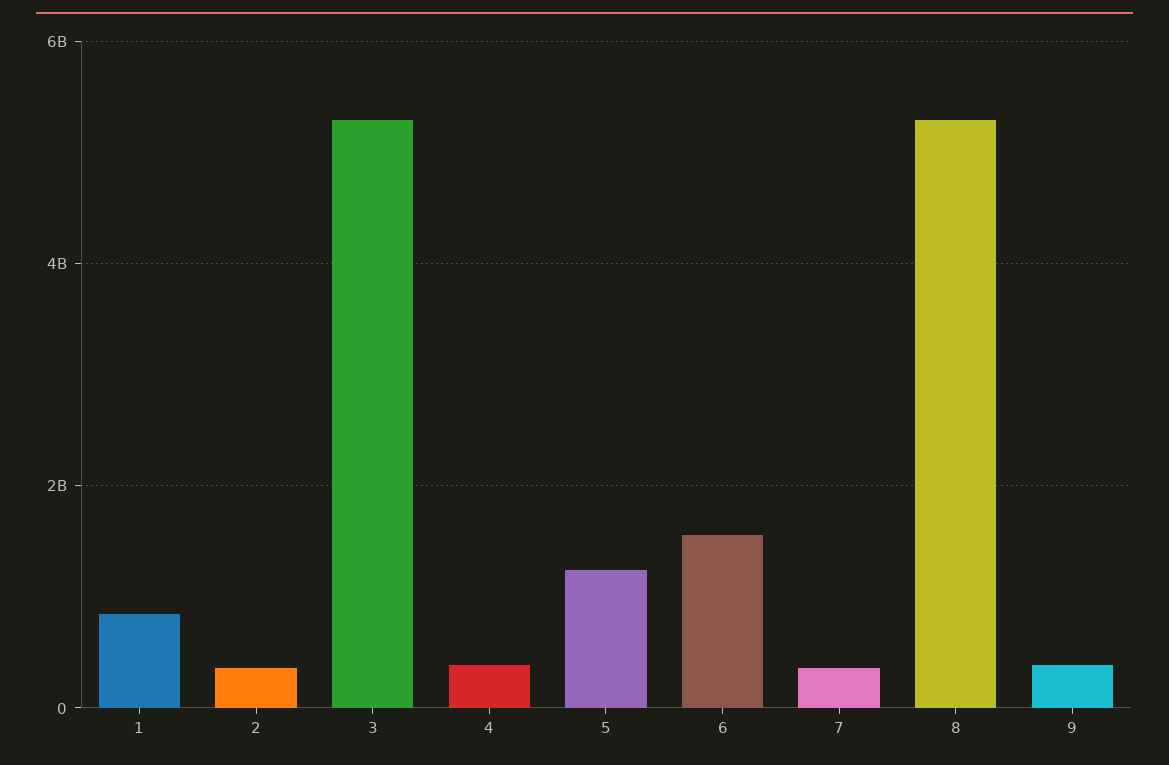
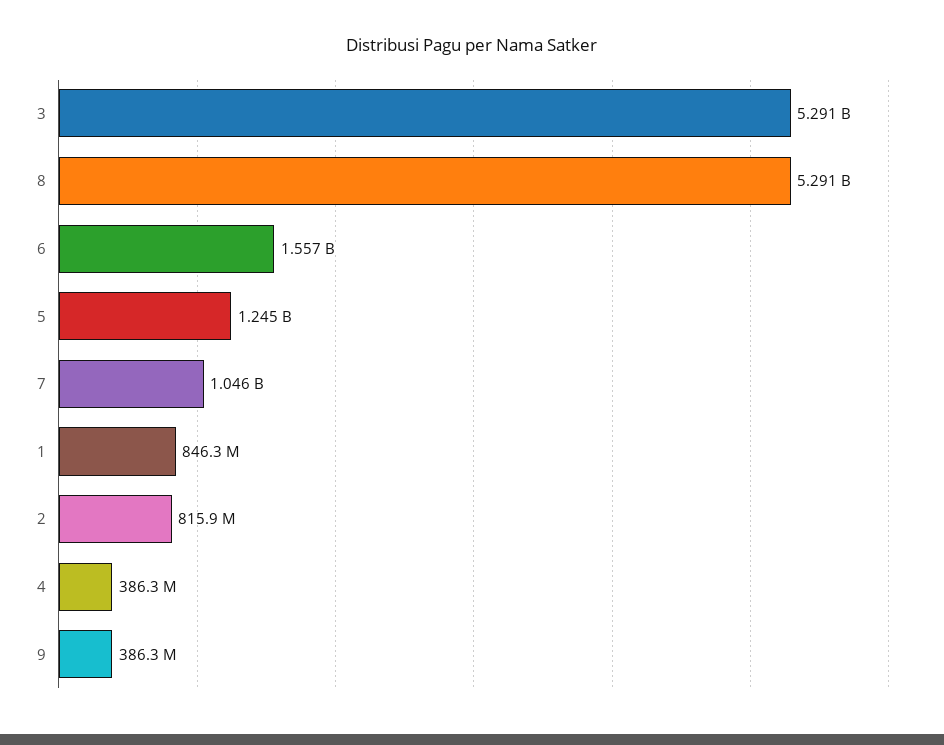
2: 400000000 -> 815900000
7: 400000000 -> 1046000000

